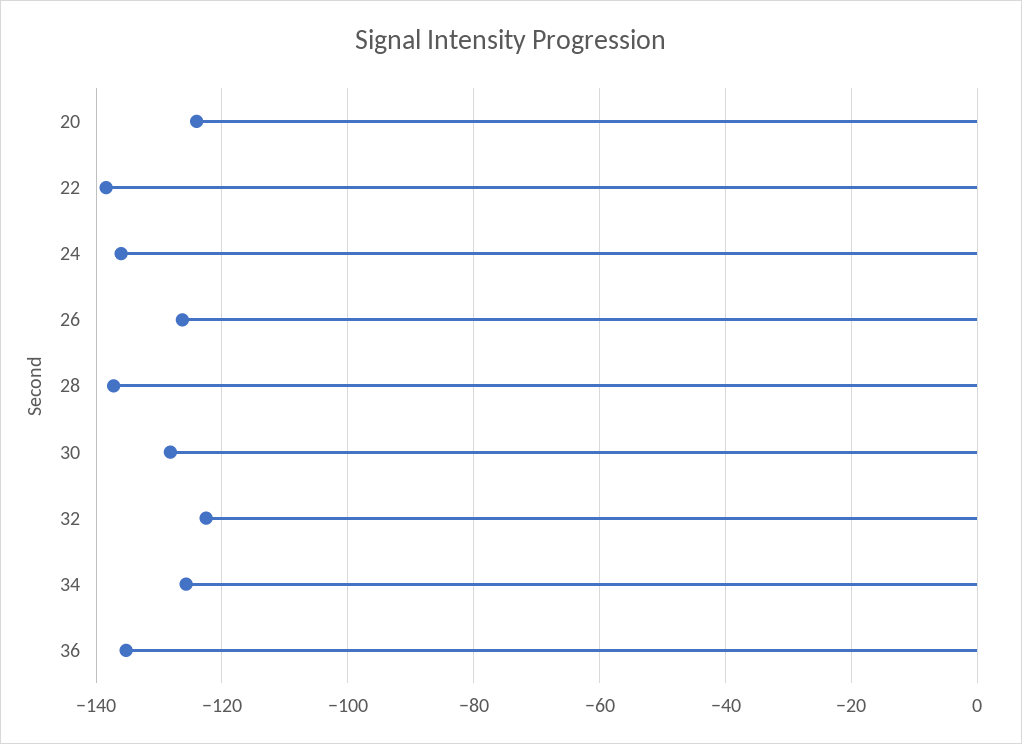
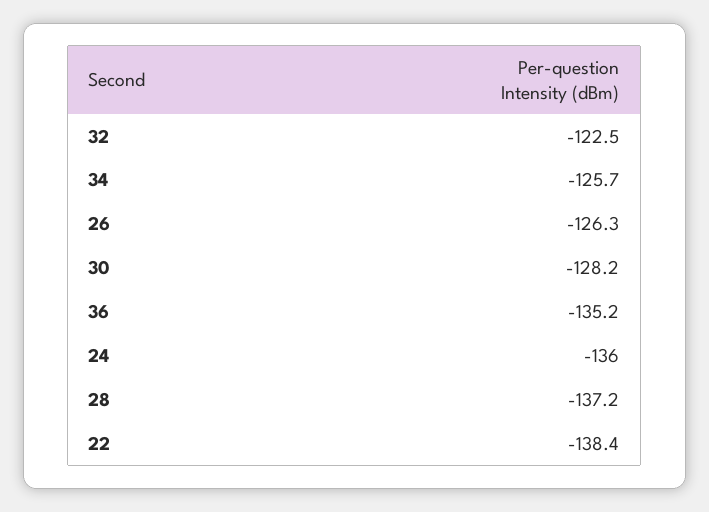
20: -124 -> none

